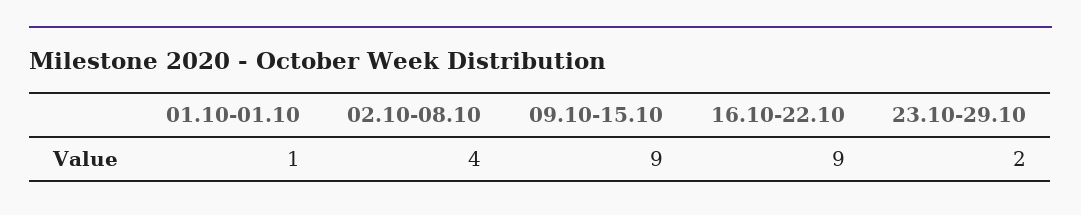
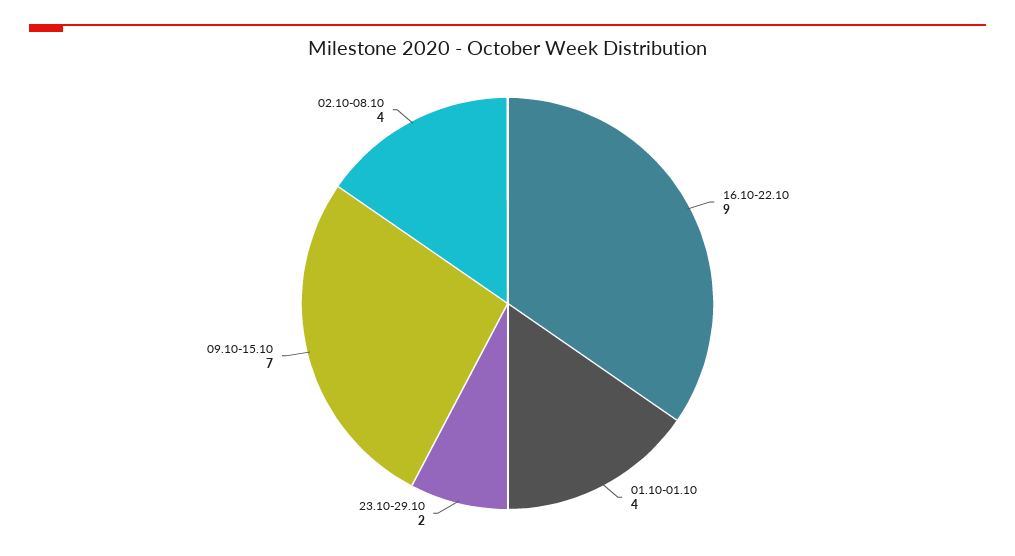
01.10-01.10: 1 -> 4
09.10-15.10: 9 -> 7

